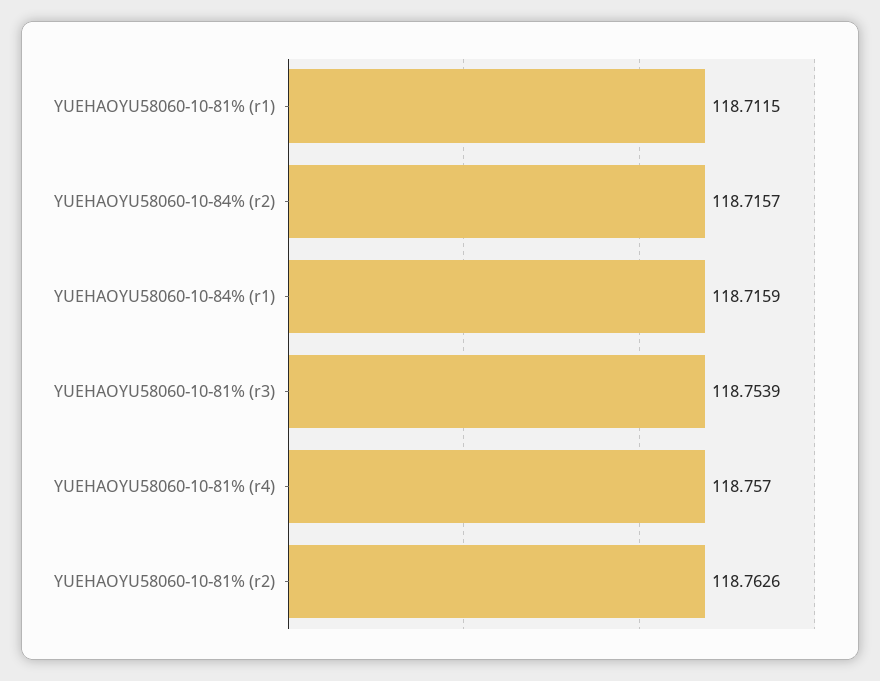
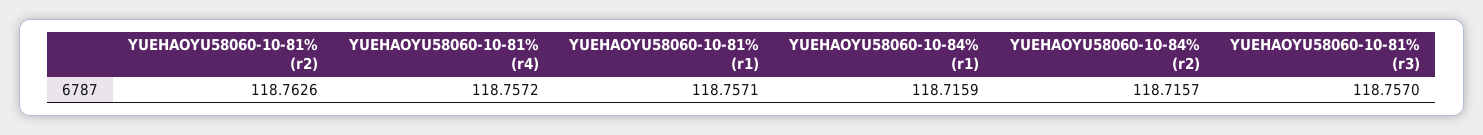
YUEHAOYU58060-10-81% (r1): 118.7115 -> 118.7571
YUEHAOYU58060-10-81% (r3): 118.7539 -> 118.757
YUEHAOYU58060-10-81% (r4): 118.757 -> 118.7572

